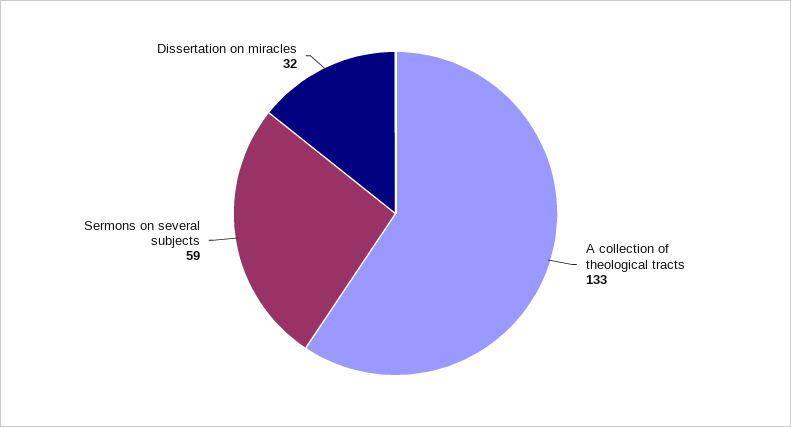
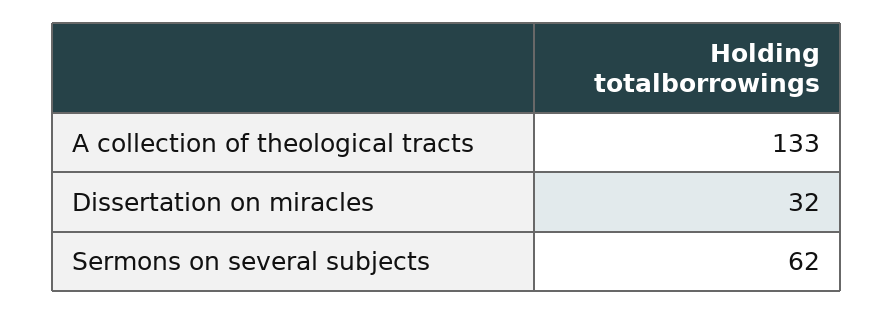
Sermons on several subjects: 59 -> 62

